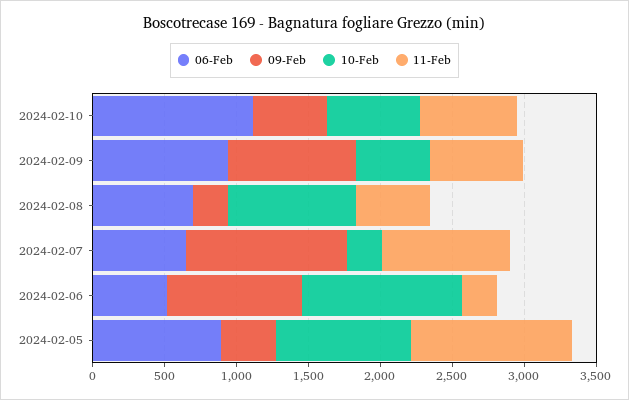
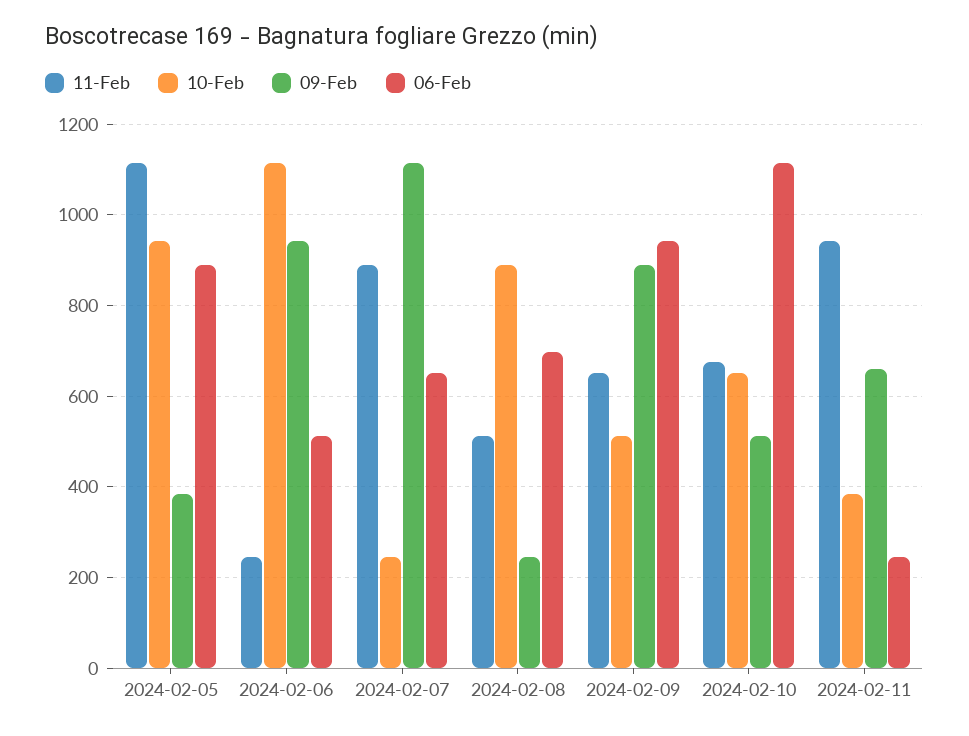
11-Feb, 2024-02-11: none -> 940
10-Feb, 2024-02-11: none -> 380
09-Feb, 2024-02-11: none -> 660
06-Feb, 2024-02-11: none -> 240

